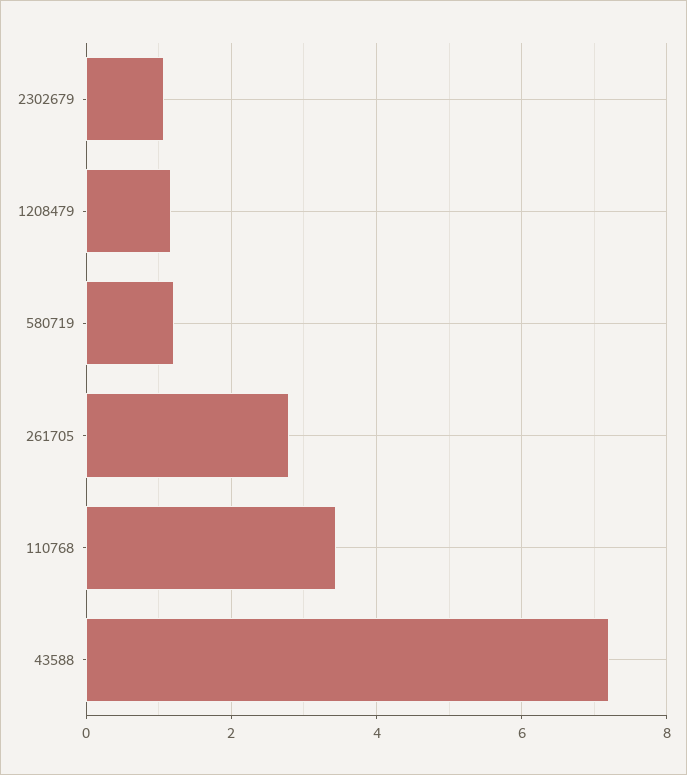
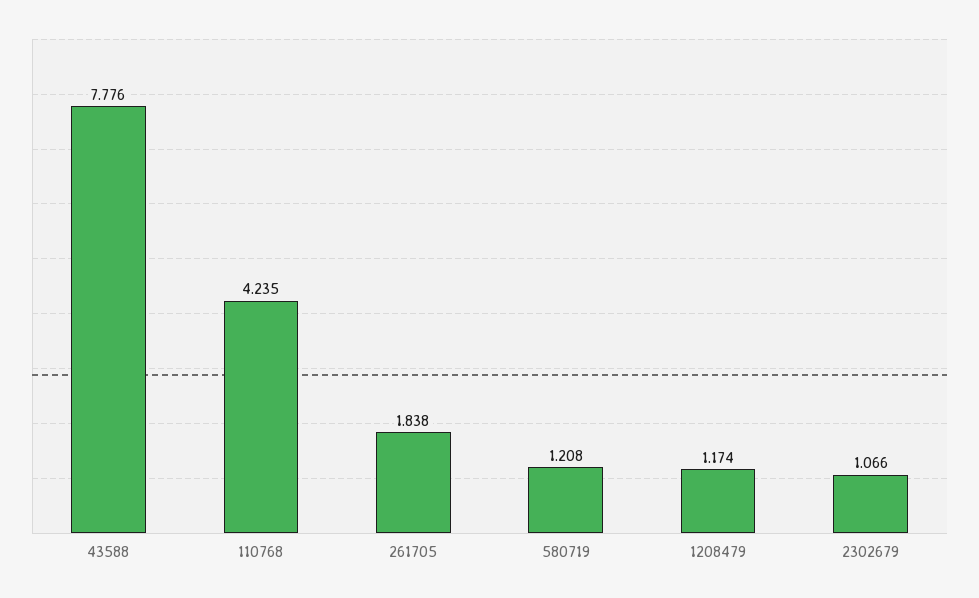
261705: 2.8 -> 1.838
110768: 3.4 -> 4.235
43588: 7.2 -> 7.776

